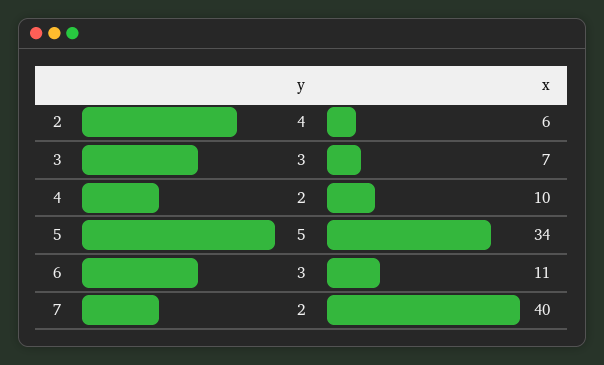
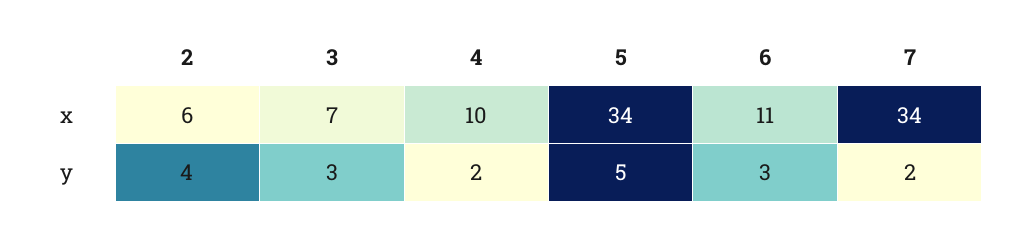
x, 7: 40 -> 34

